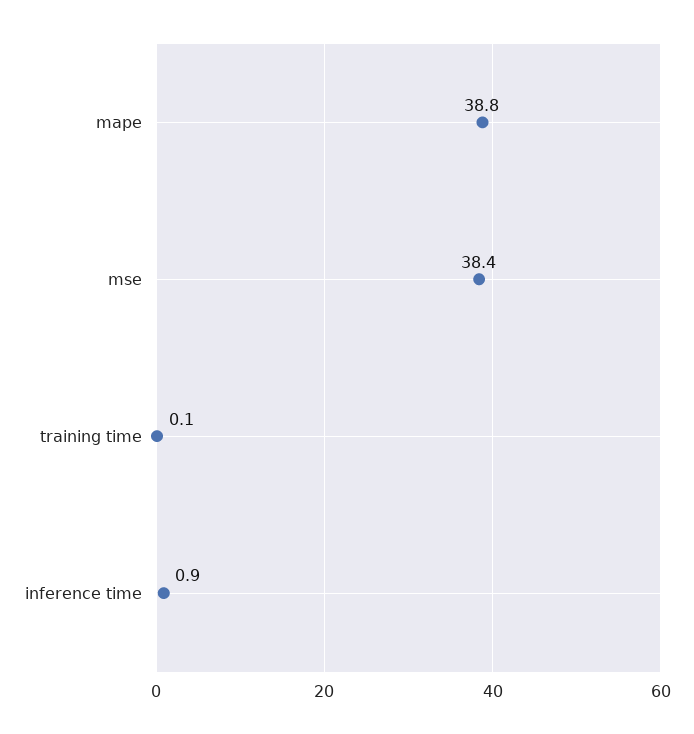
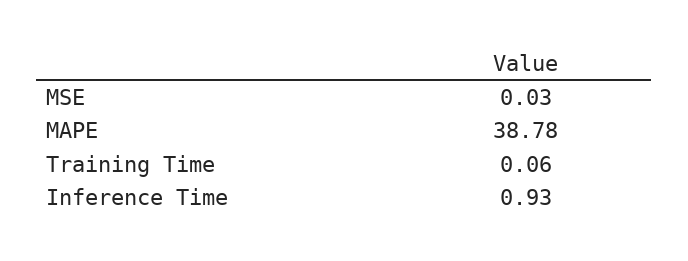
mse: 38.4 -> 0.03

